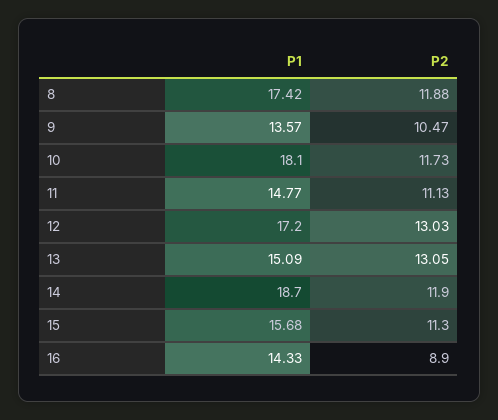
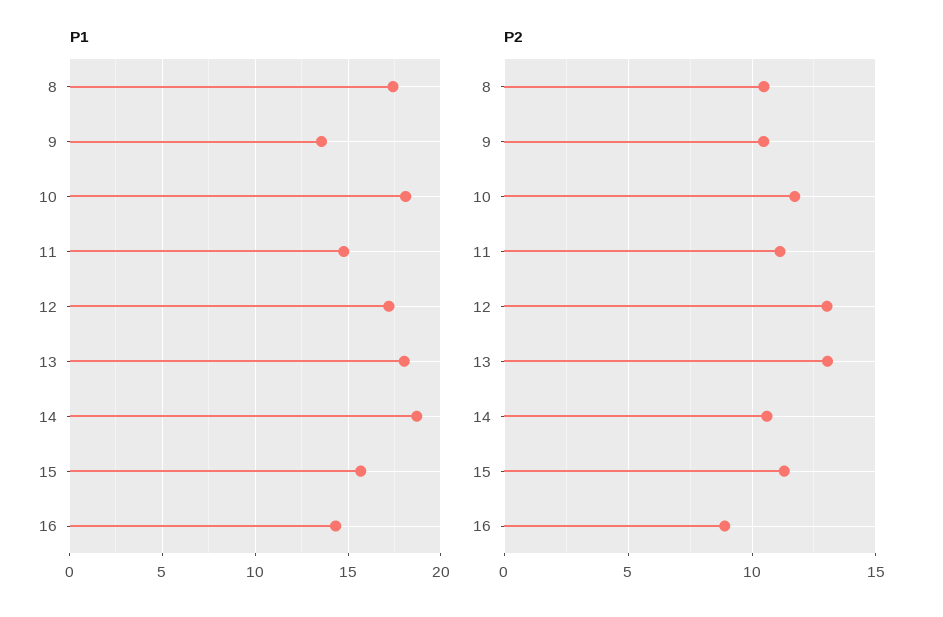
P2, 8: 11.88 -> 10.5
P1, 13: 15.09 -> 18
P2, 14: 11.9 -> 10.5

